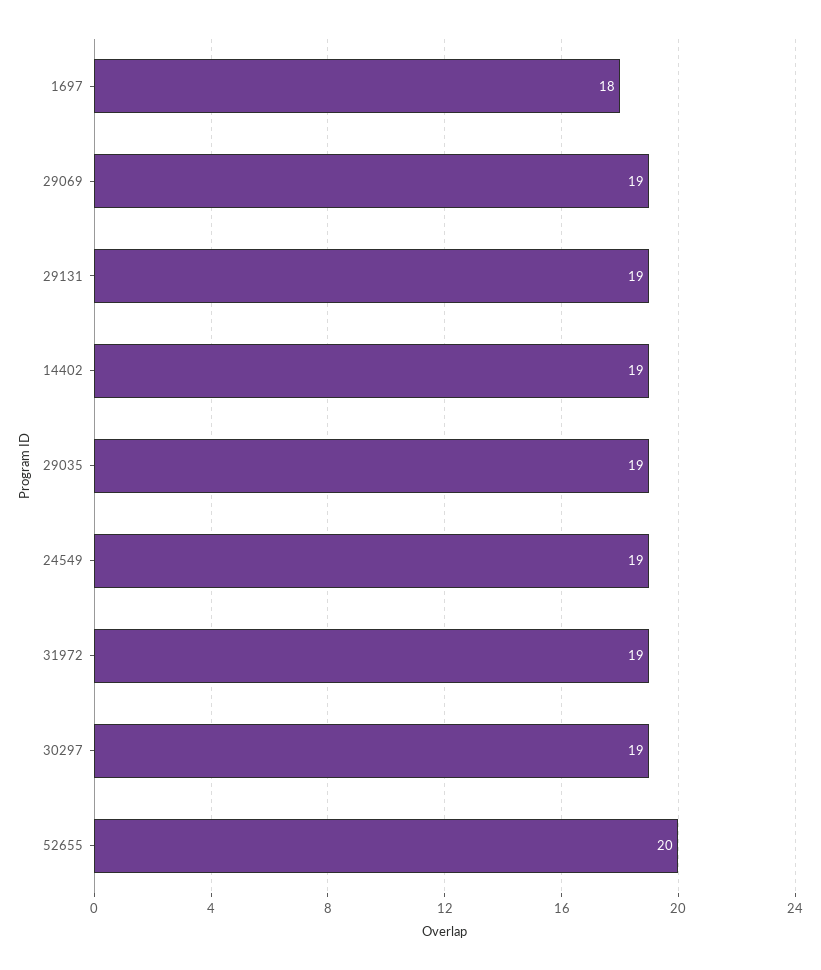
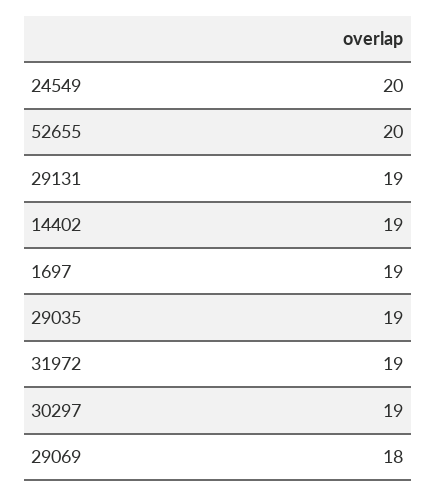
1697: 18 -> 19
29069: 19 -> 18
24549: 19 -> 20

